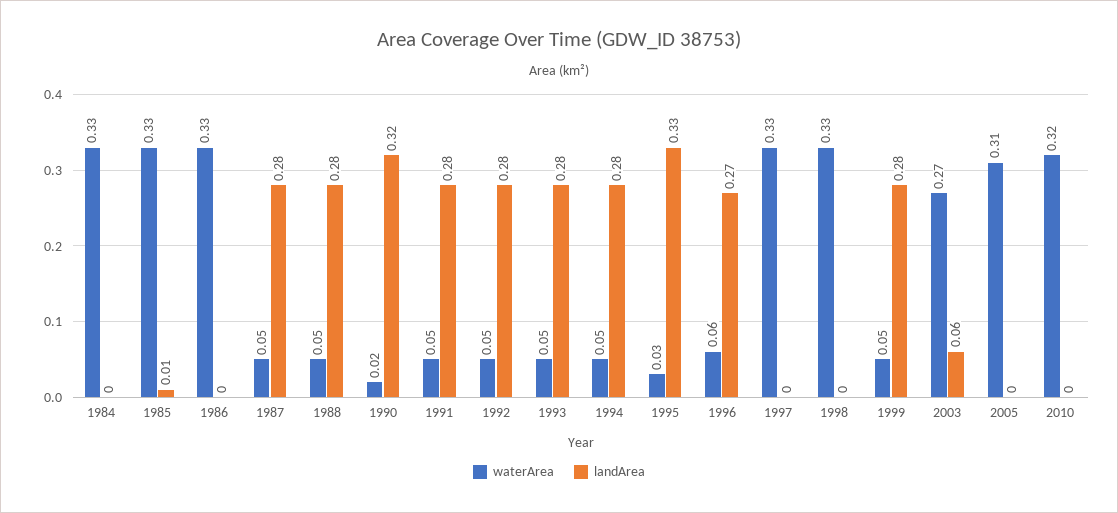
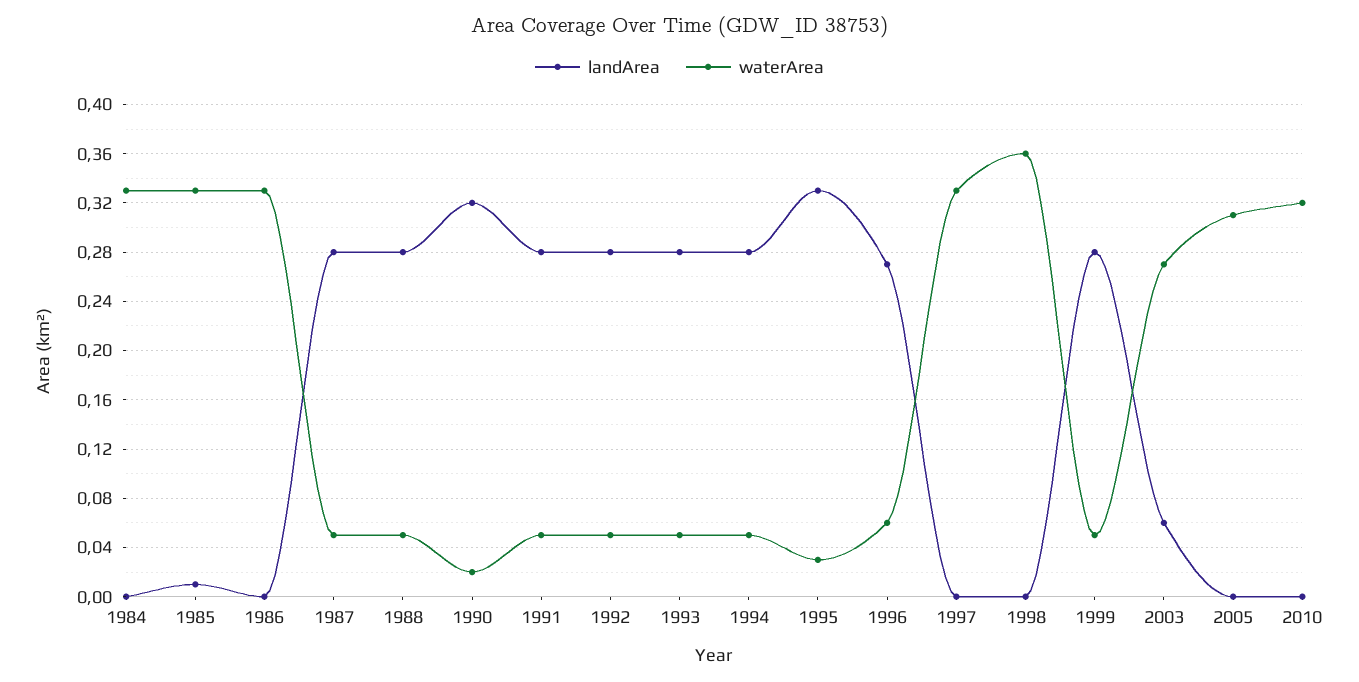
waterArea, 1998: 0.33 -> 0.36

